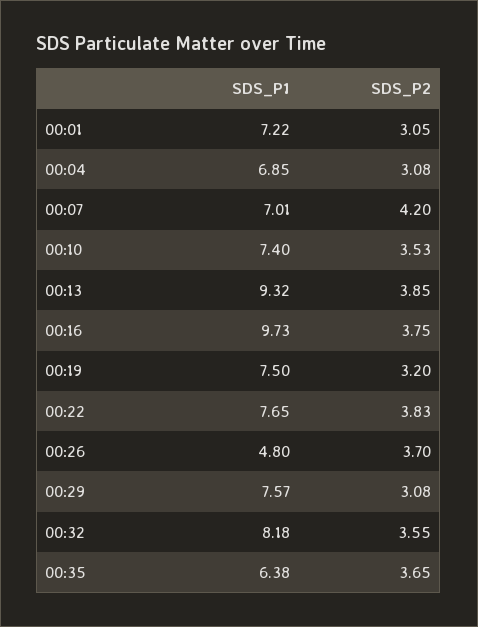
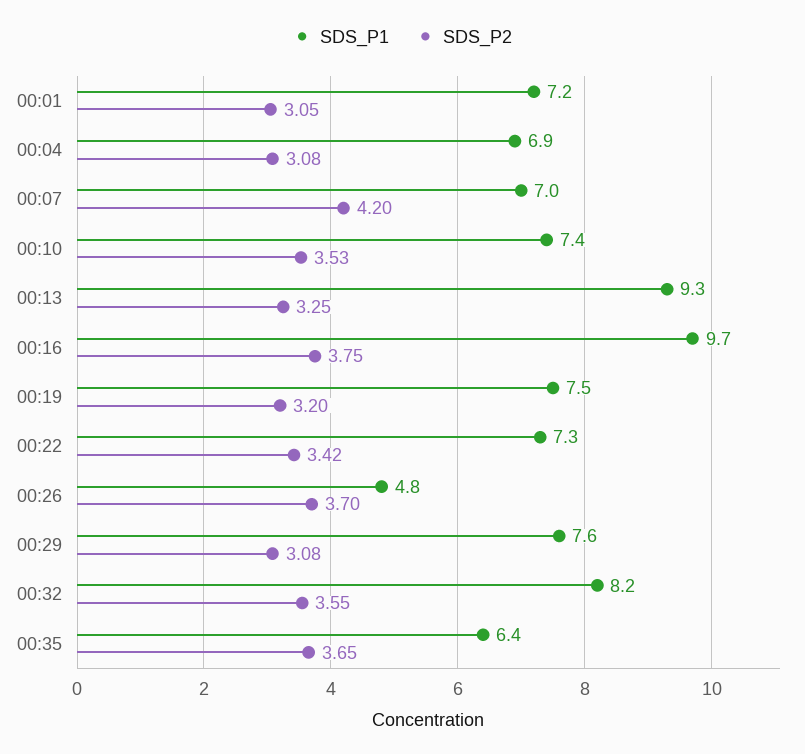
SDS_P2, 00:13: 3.85 -> 3.25
SDS_P1, 00:22: 7.65 -> 7.3
SDS_P2, 00:22: 3.83 -> 3.42

